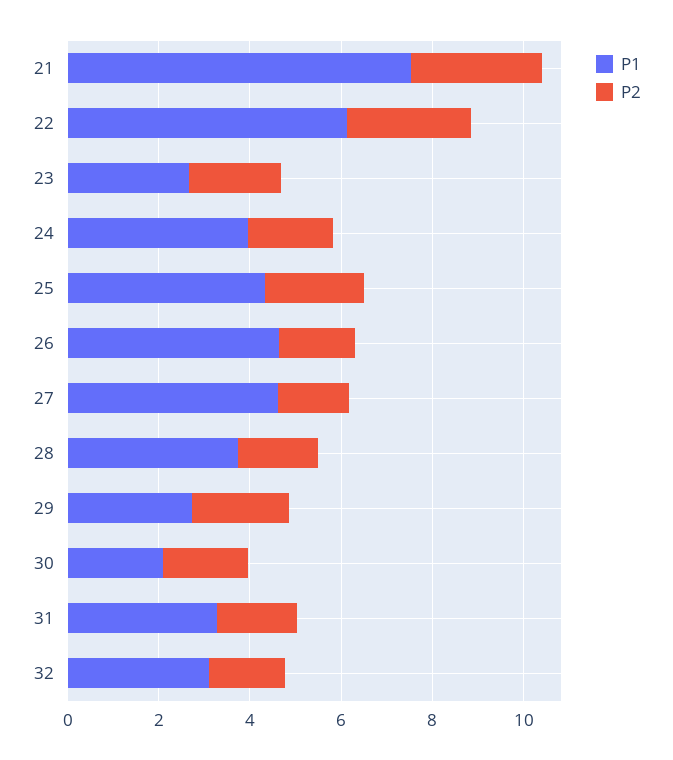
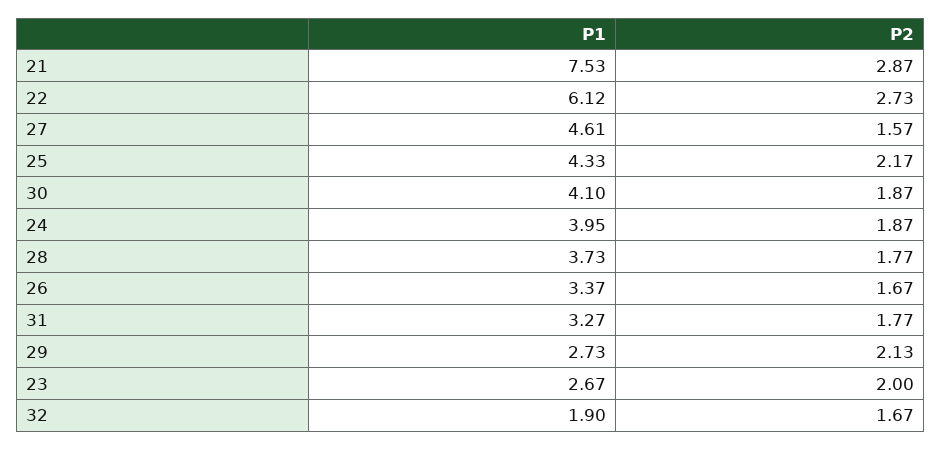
P1, 26: 4.5 -> 3.37
P1, 30: 2 -> 4.1
P1, 32: 3 -> 1.9

